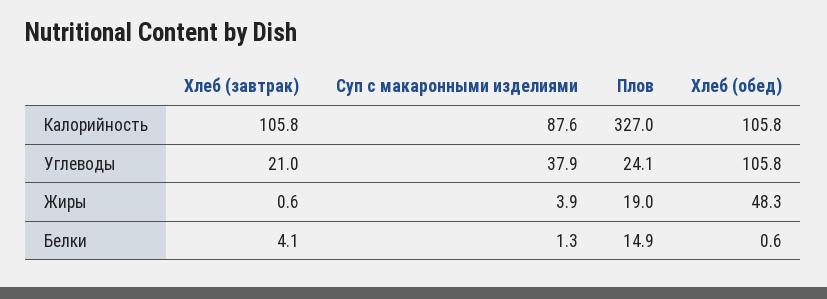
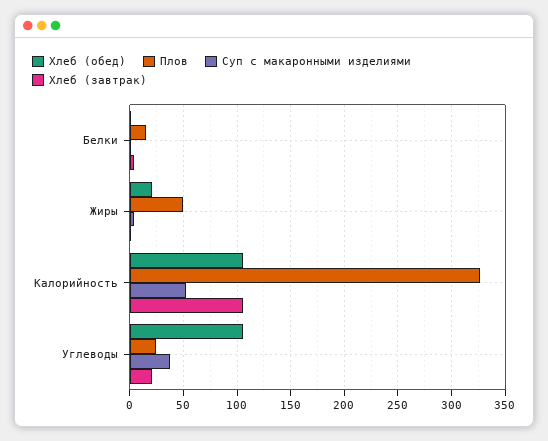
Суп с макаронными изделиями, Калорийность: 87.6 -> 50
Плов, Жиры: 19 -> 50
Хлеб (обед), Жиры: 48.3 -> 20

